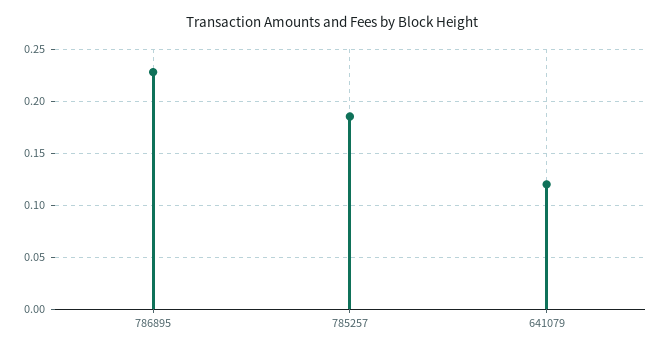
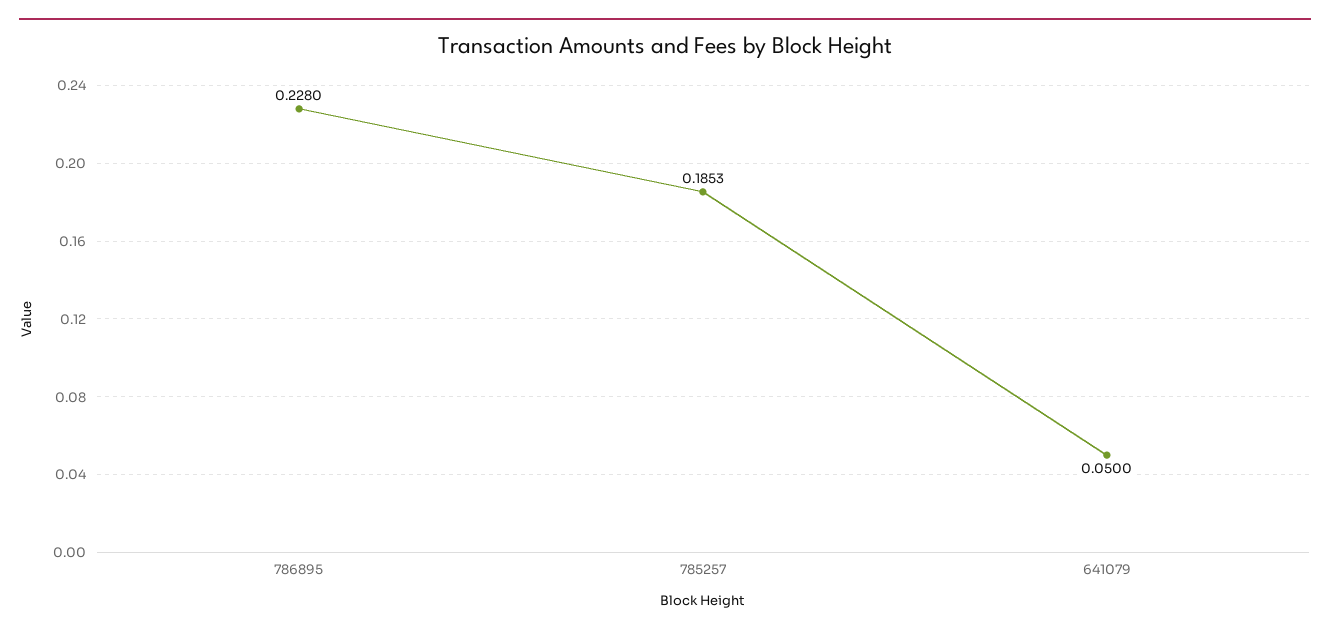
641079: 0.12 -> 0.05

